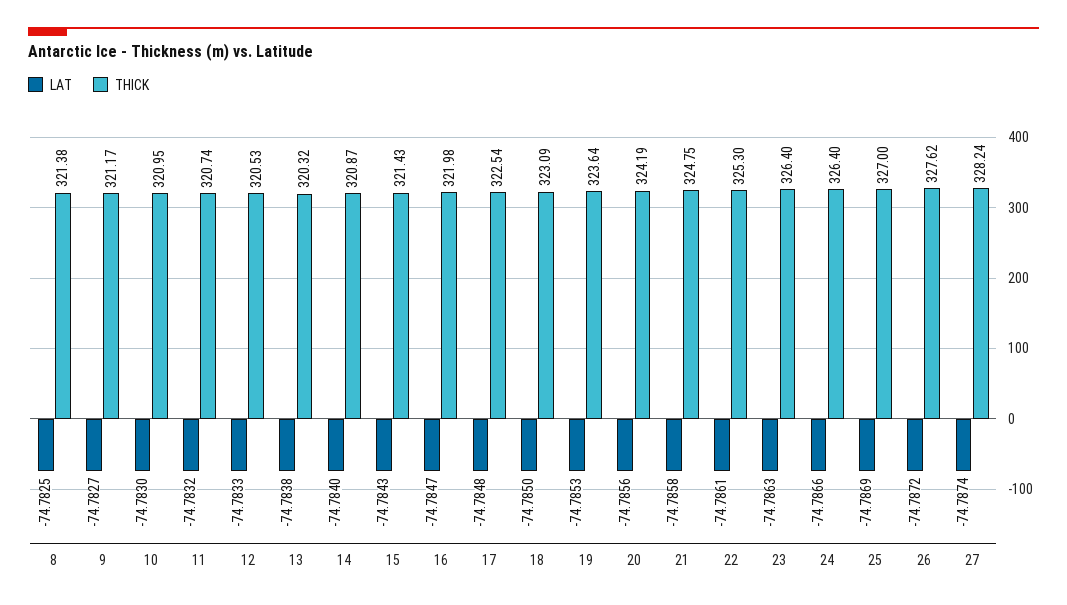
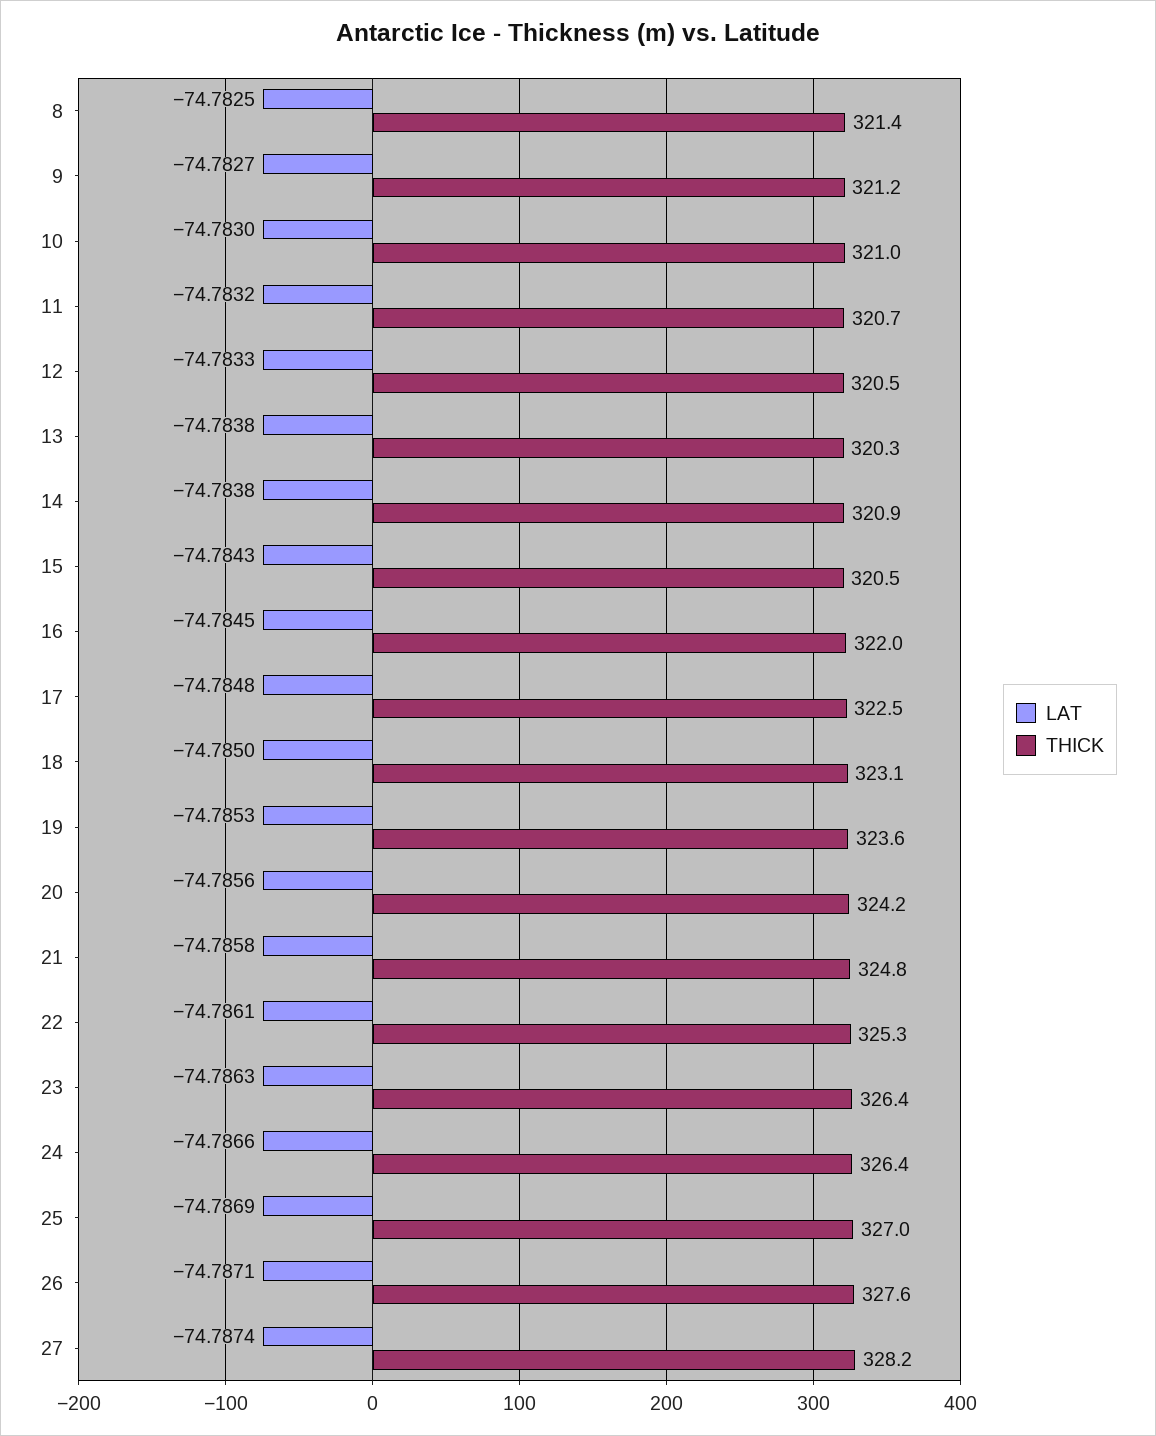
LAT, 14: -74.784 -> -74.7838
THICK, 15: 321.43 -> 320.5
LAT, 16: -74.7847 -> -74.7845
LAT, 26: -74.7872 -> -74.7871

